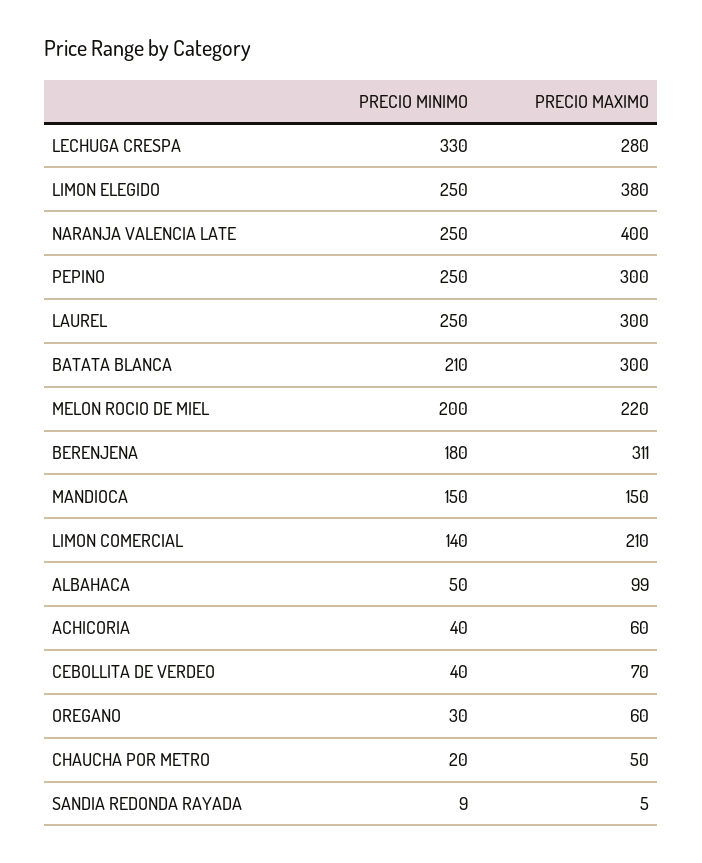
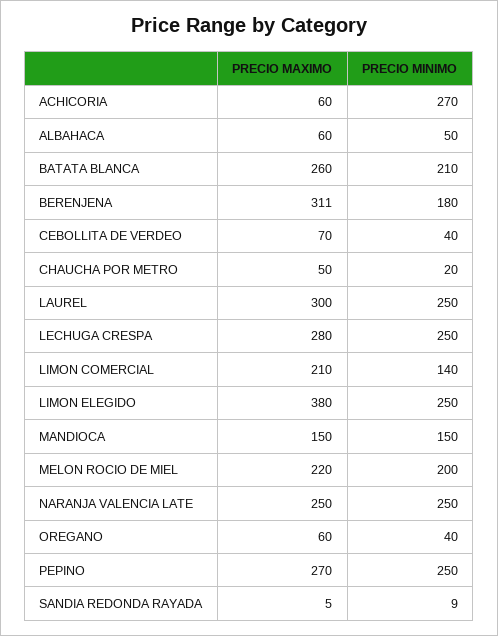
PRECIO MINIMO, LECHUGA CRESPA: 330 -> 250
PRECIO MAXIMO, NARANJA VALENCIA LATE: 400 -> 250
PRECIO MAXIMO, PEPINO: 300 -> 270
PRECIO MAXIMO, BATATA BLANCA: 300 -> 260
PRECIO MAXIMO, ALBAHACA: 99 -> 60
PRECIO MINIMO, ACHICORIA: 40 -> 270
PRECIO MINIMO, OREGANO: 30 -> 40

